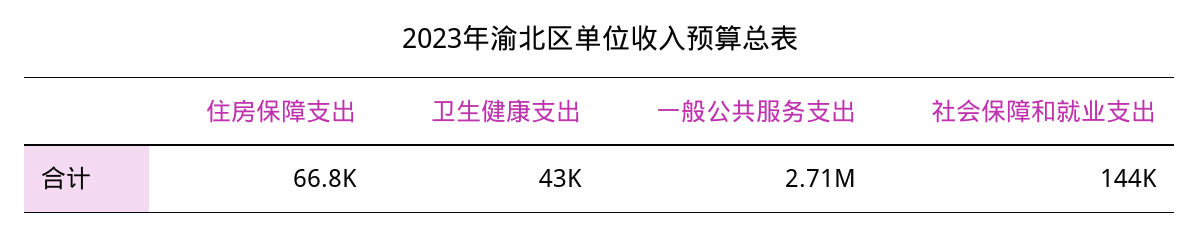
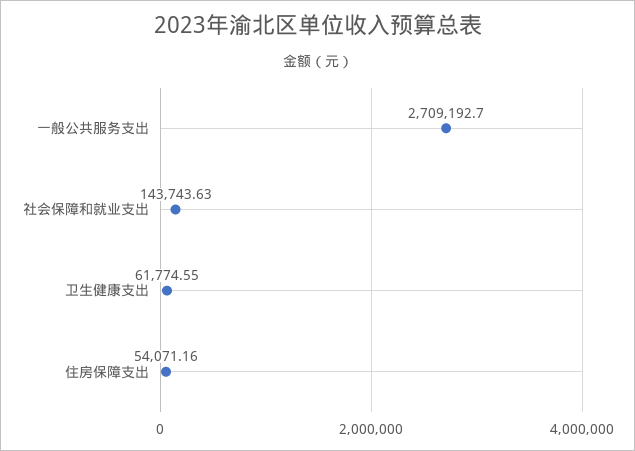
住房保障支出: 66800 -> 54071.16
卫生健康支出: 43000 -> 61774.55

